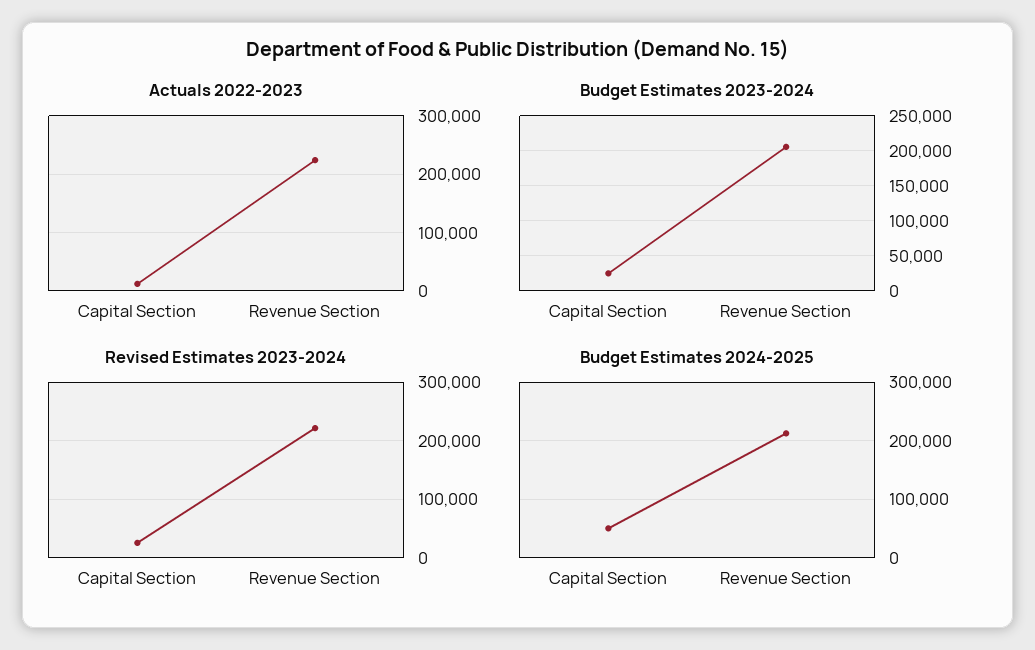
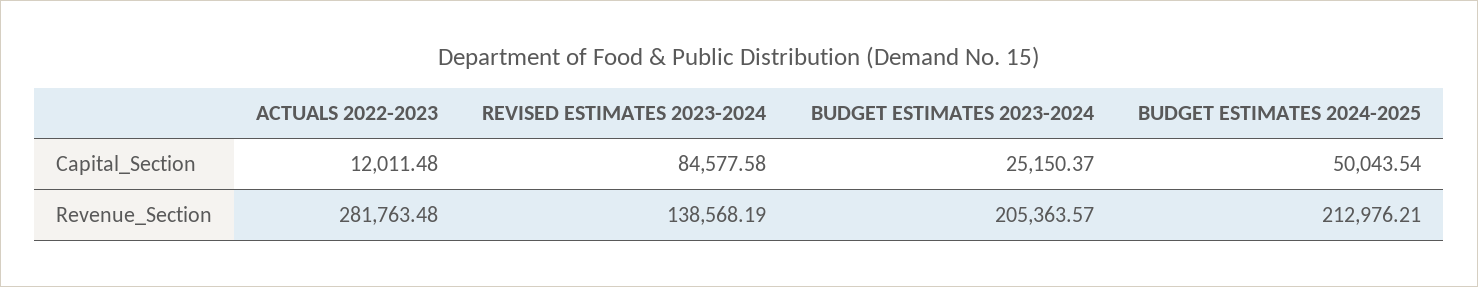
Actuals 2022-2023, Revenue Section: 220000 -> 281763.48
Revised Estimates 2023-2024, Capital Section: 20000 -> 84577.58
Revised Estimates 2023-2024, Revenue Section: 220000 -> 138568.19

